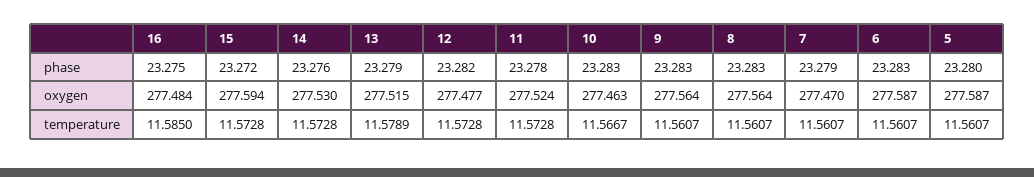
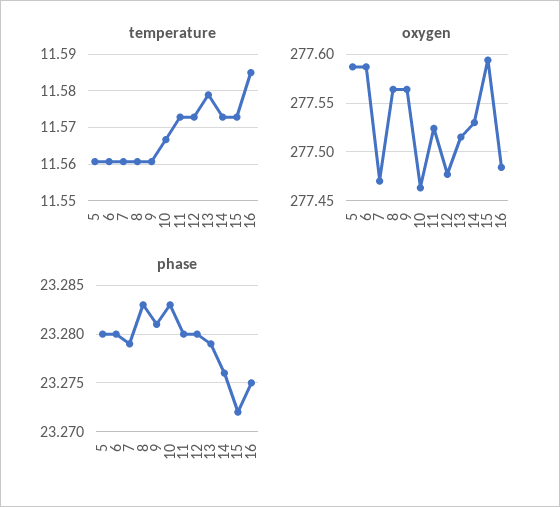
phase, 12: 23.282 -> 23.28
phase, 11: 23.278 -> 23.28
phase, 9: 23.283 -> 23.281
phase, 6: 23.283 -> 23.28

